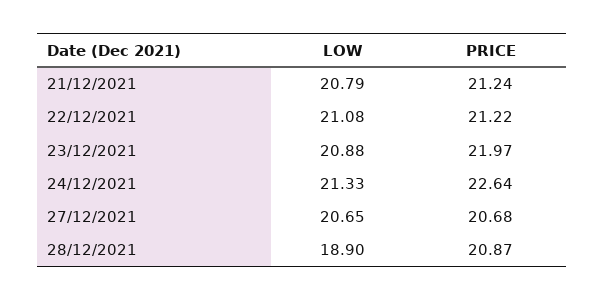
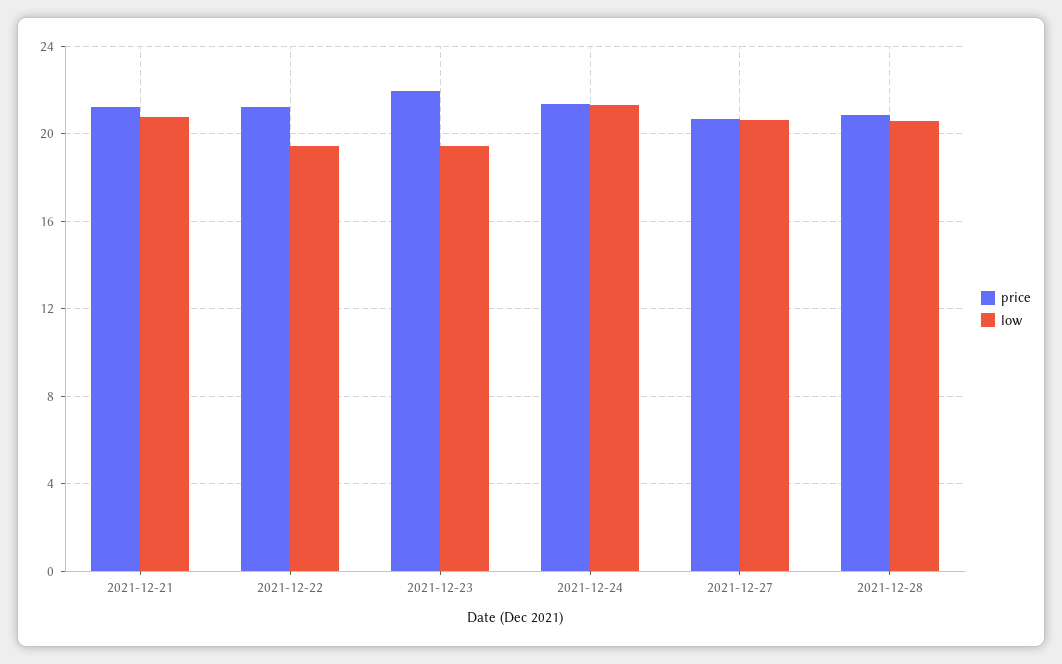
LOW, 22/12/2021: 21.08 -> 19.5
LOW, 23/12/2021: 20.88 -> 19.5
PRICE, 24/12/2021: 22.64 -> 21.5
LOW, 28/12/2021: 18.9 -> 20.5

